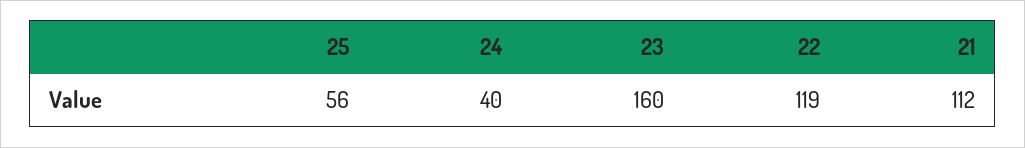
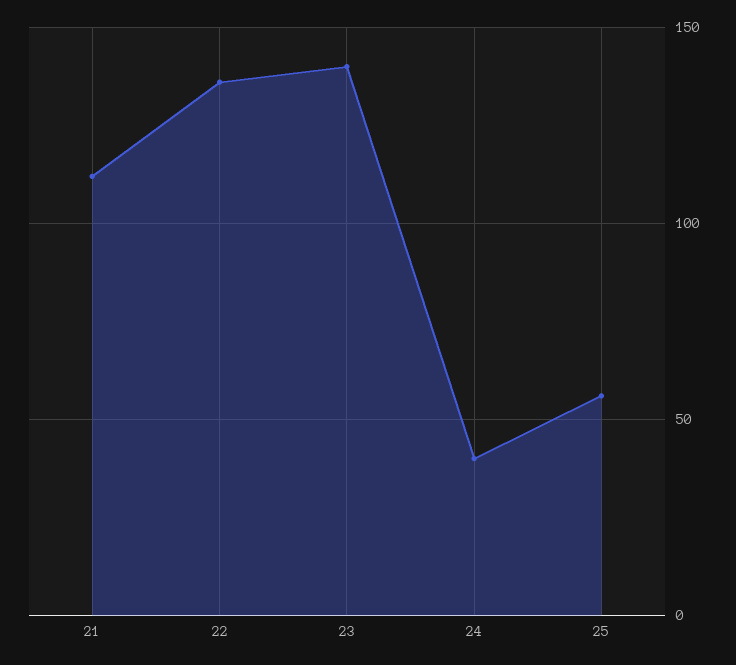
23: 160 -> 140
22: 119 -> 135

